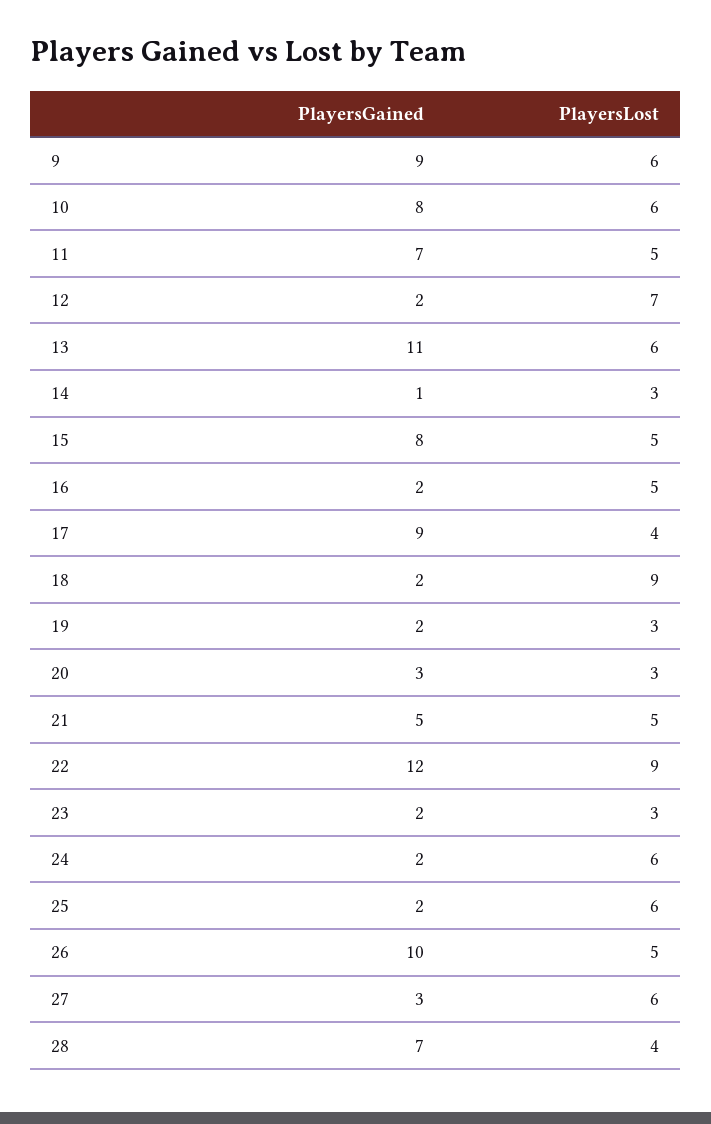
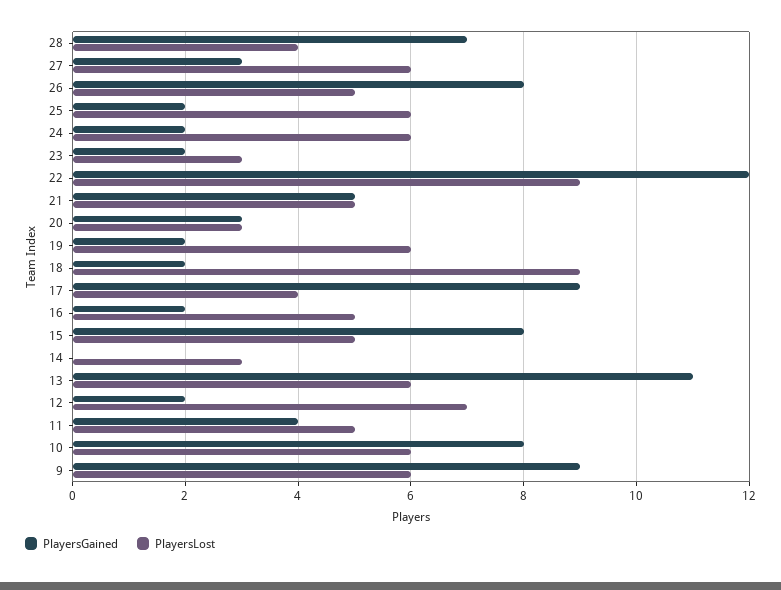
PlayersGained, 11: 7 -> 4
PlayersGained, 14: 1 -> 0
PlayersLost, 19: 3 -> 6
PlayersGained, 26: 10 -> 8

